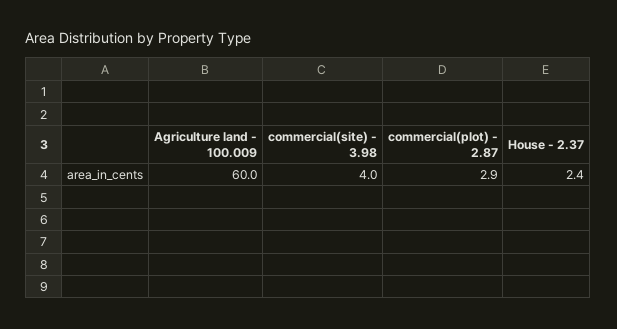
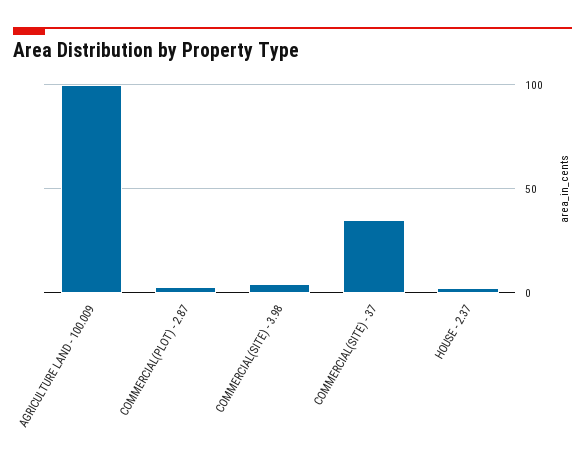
Agriculture land - 100.009: 60 -> 100
COMMERCIAL(SITE) - 37: none -> 35

